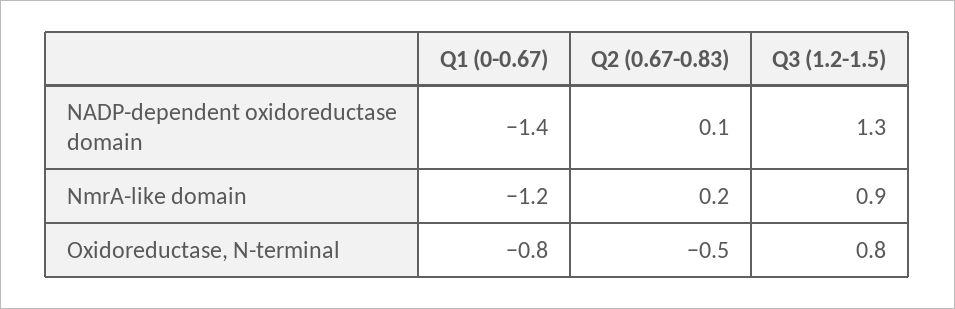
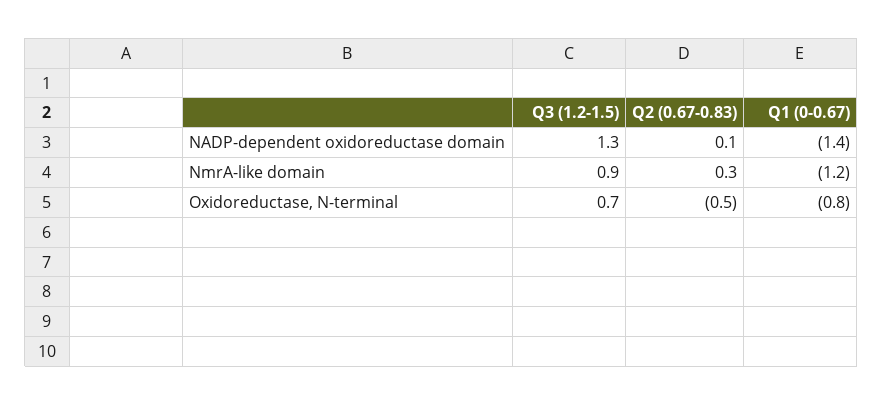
Q2 (0.67-0.83), NmrA-like domain: 0.2 -> 0.3
Q3 (1.2-1.5), Oxidoreductase, N-terminal: 0.8 -> 0.7

